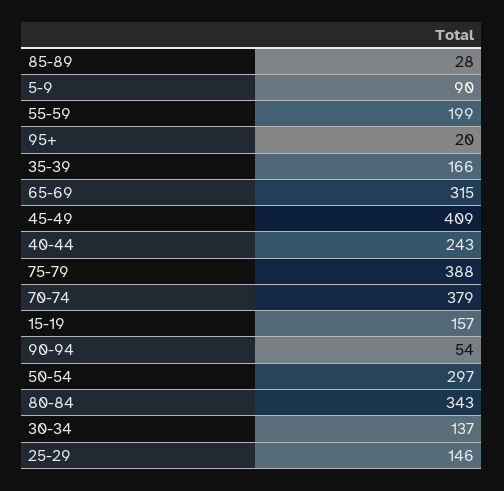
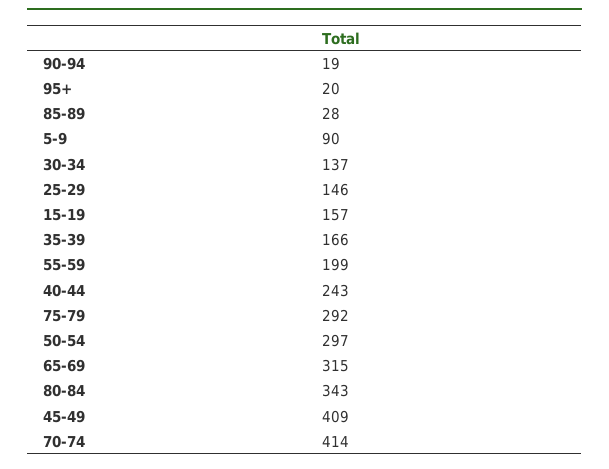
75-79: 388 -> 292
70-74: 379 -> 414
90-94: 54 -> 19

